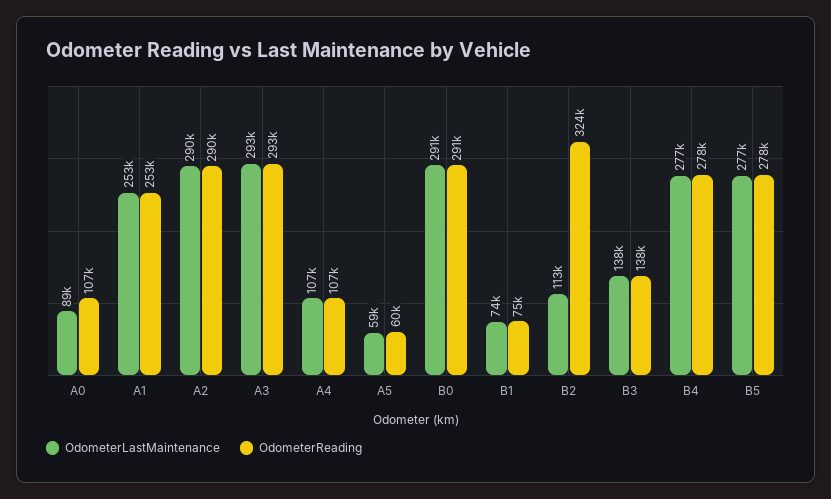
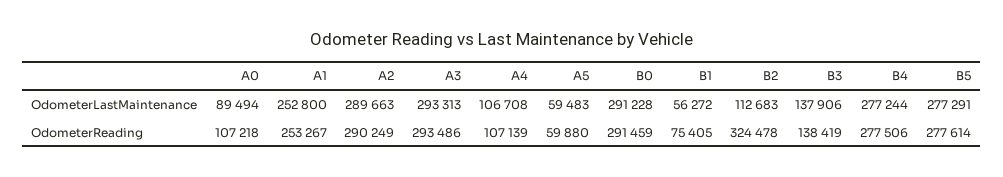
OdometerLastMaintenance, B1: 74000 -> 56272

